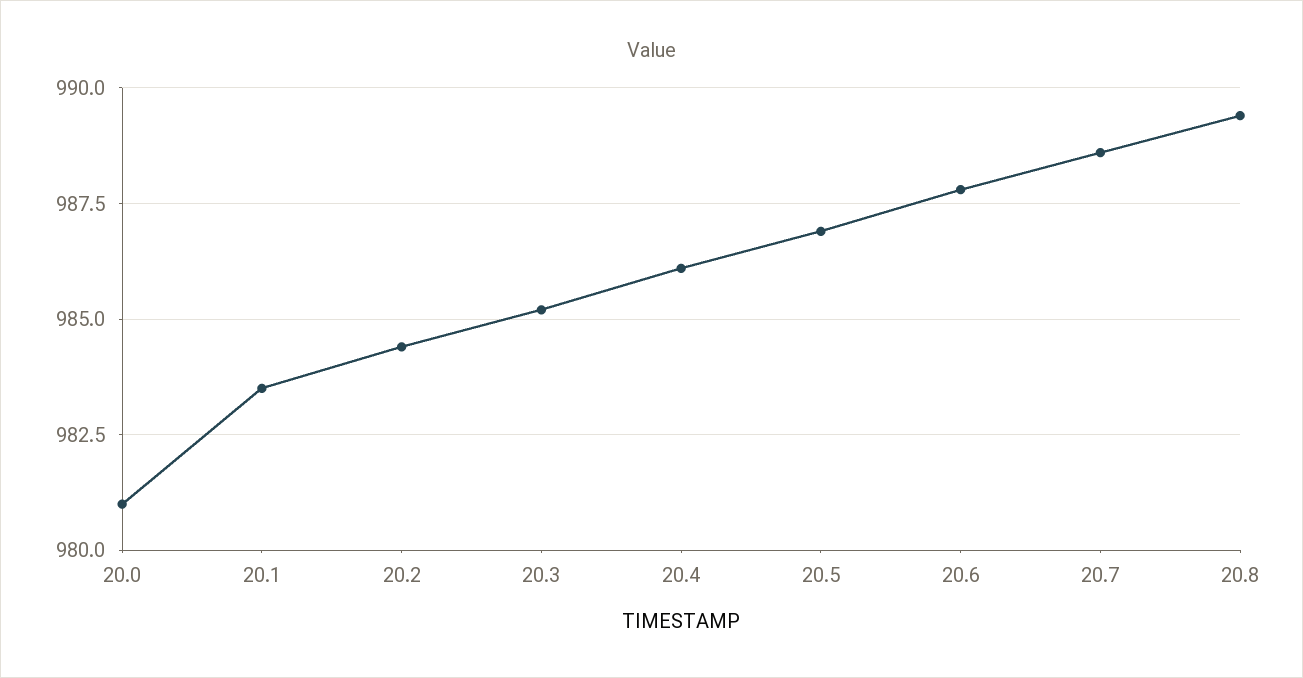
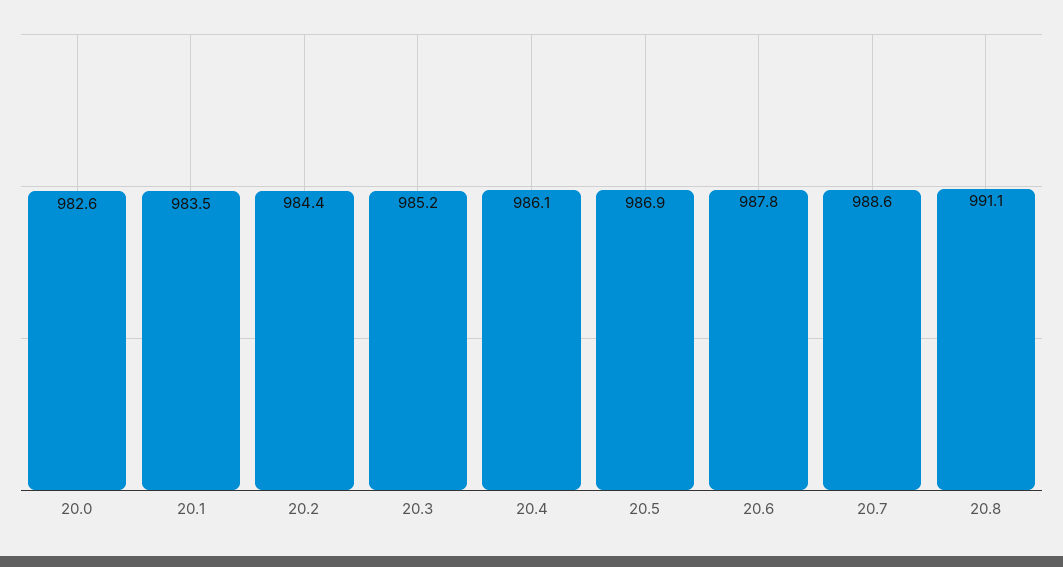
20.0: 981 -> 982.6
20.8: 989.5 -> 991.1

